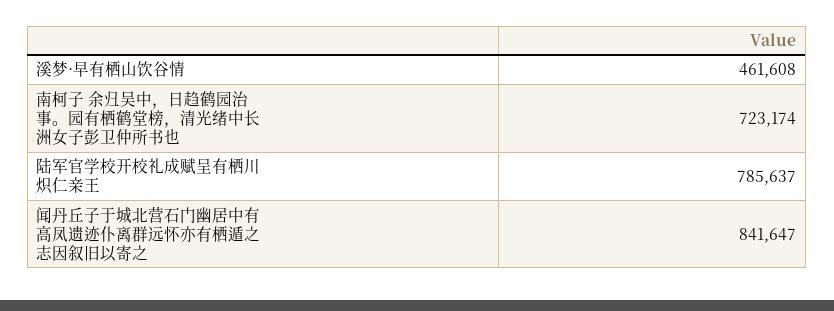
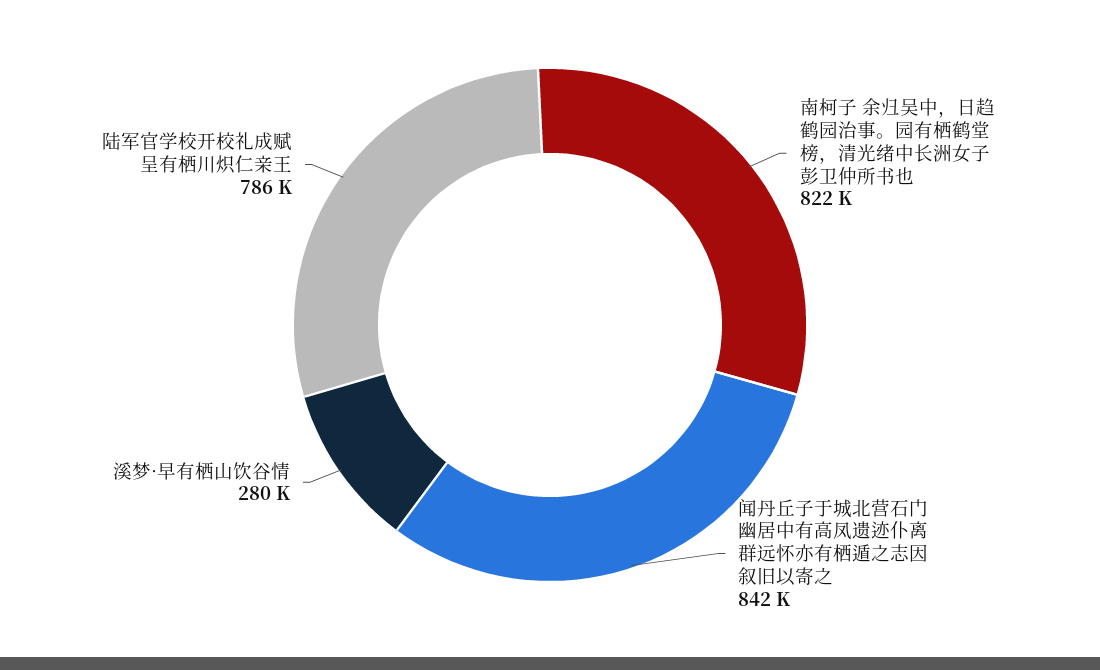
溪梦·早有栖山饮谷情: 461608 -> 280000
南柯子 余归吴中，日趋鹤园治事。园有栖鹤堂榜，清光绪中长洲女子彭卫仲所书也: 723174 -> 822000

